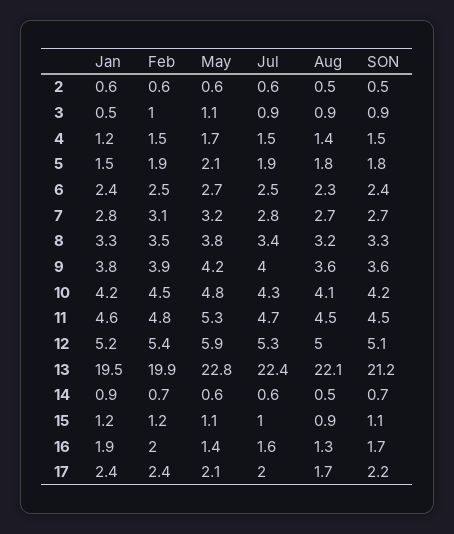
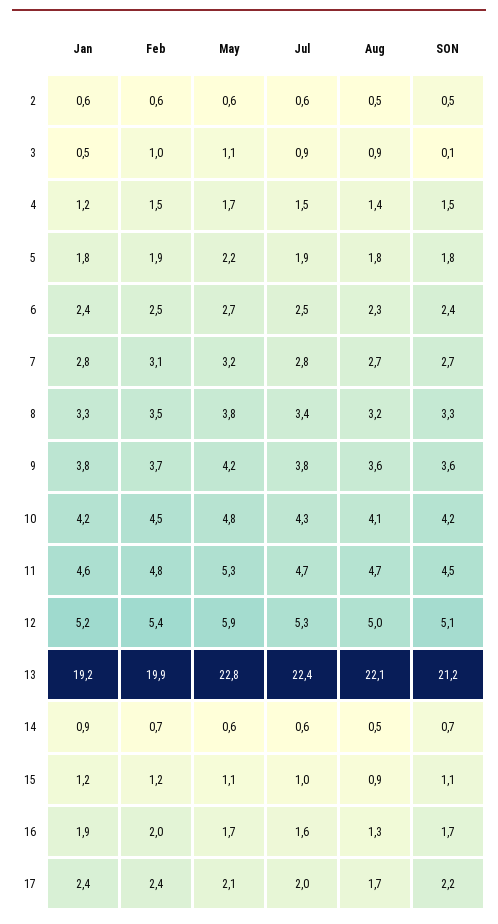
SON, 3: 0.9 -> 0.1
Jan, 5: 1.5 -> 1.8
May, 5: 2.1 -> 2.2
Feb, 9: 3.9 -> 3.7
Jul, 9: 4 -> 3.8
Aug, 11: 4.5 -> 4.7
Jan, 13: 19.5 -> 19.2
May, 16: 1.4 -> 1.7

